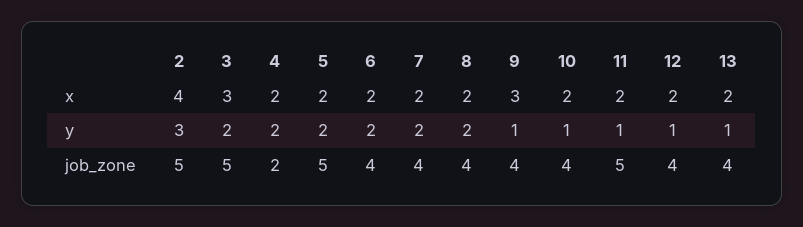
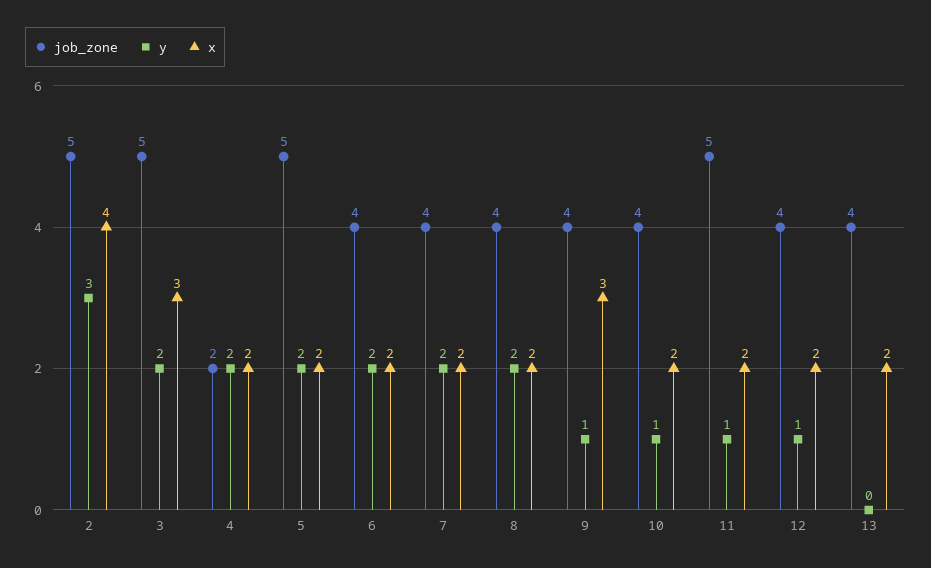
y, 13: 1 -> 0

